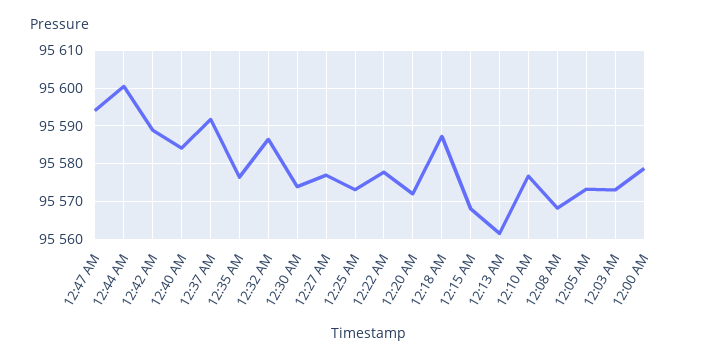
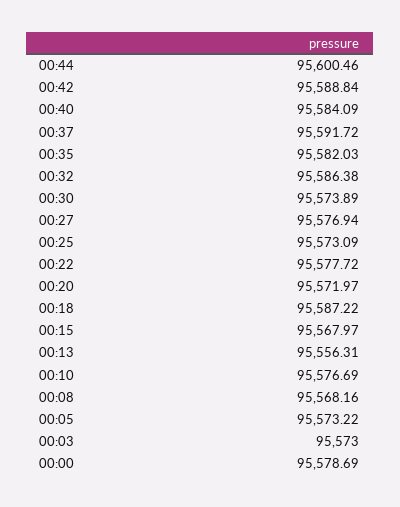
12:47 AM: 95594 -> none
12:35 AM: 95576 -> 95582.03
12:13 AM: 95562 -> 95556.31

